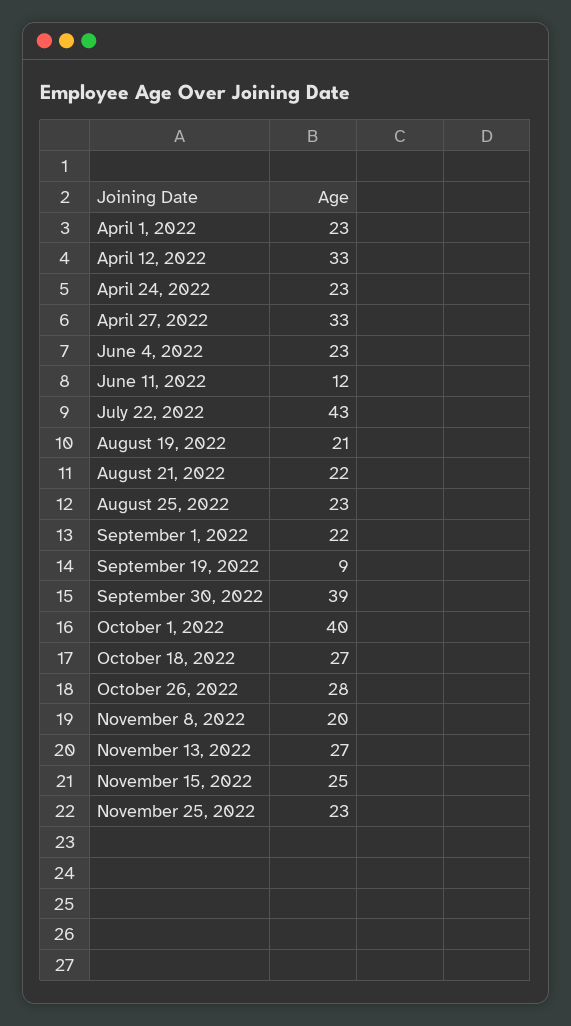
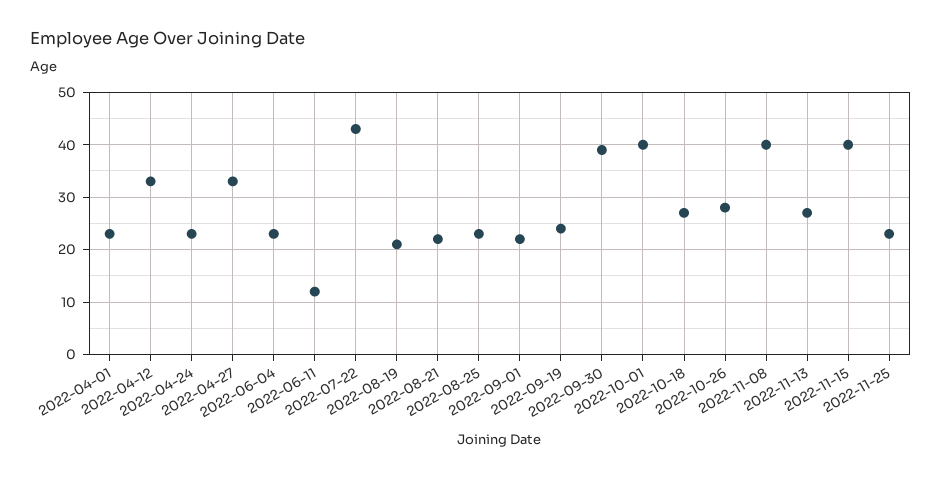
September 19, 2022: 9 -> 25
November 8, 2022: 20 -> 40
November 15, 2022: 25 -> 40

